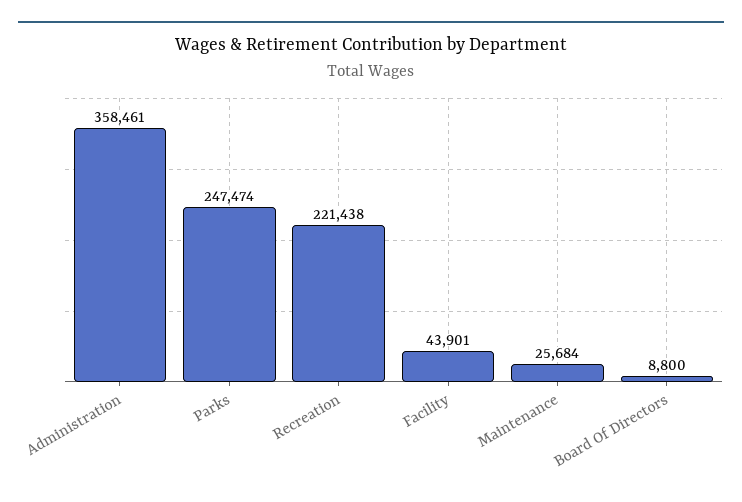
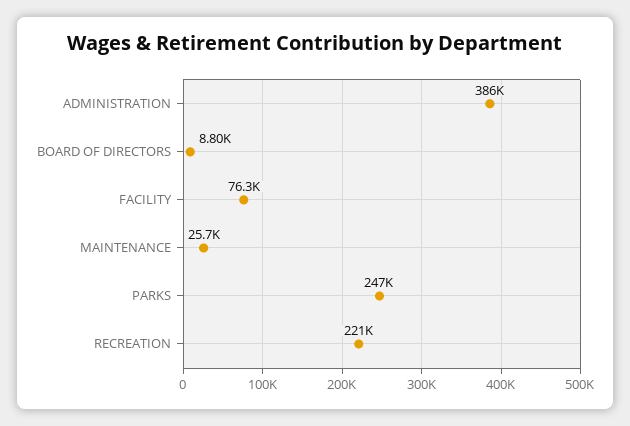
Administration: 358461 -> 386000
Facility: 43901 -> 76300

